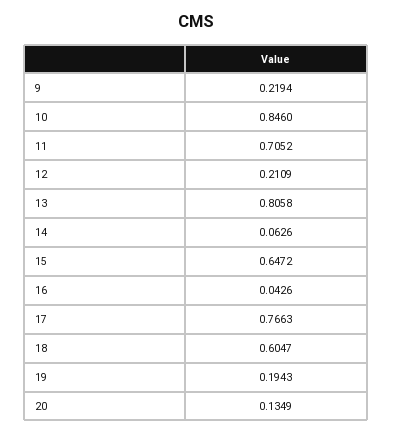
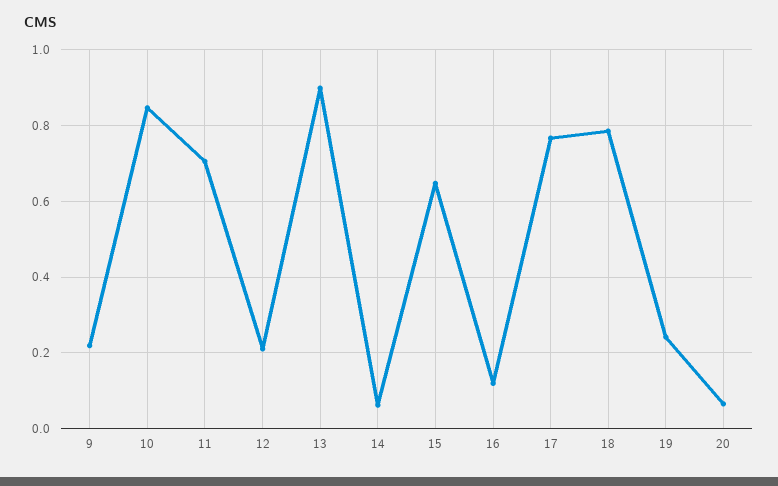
13: 0.8058 -> 0.9
16: 0.0426 -> 0.12
18: 0.6047 -> 0.78
19: 0.1943 -> 0.24
20: 0.1349 -> 0.06

